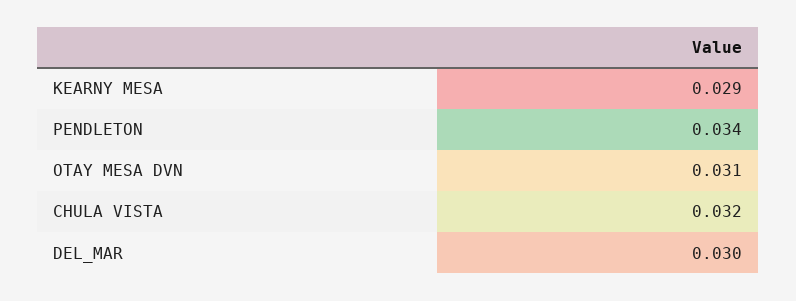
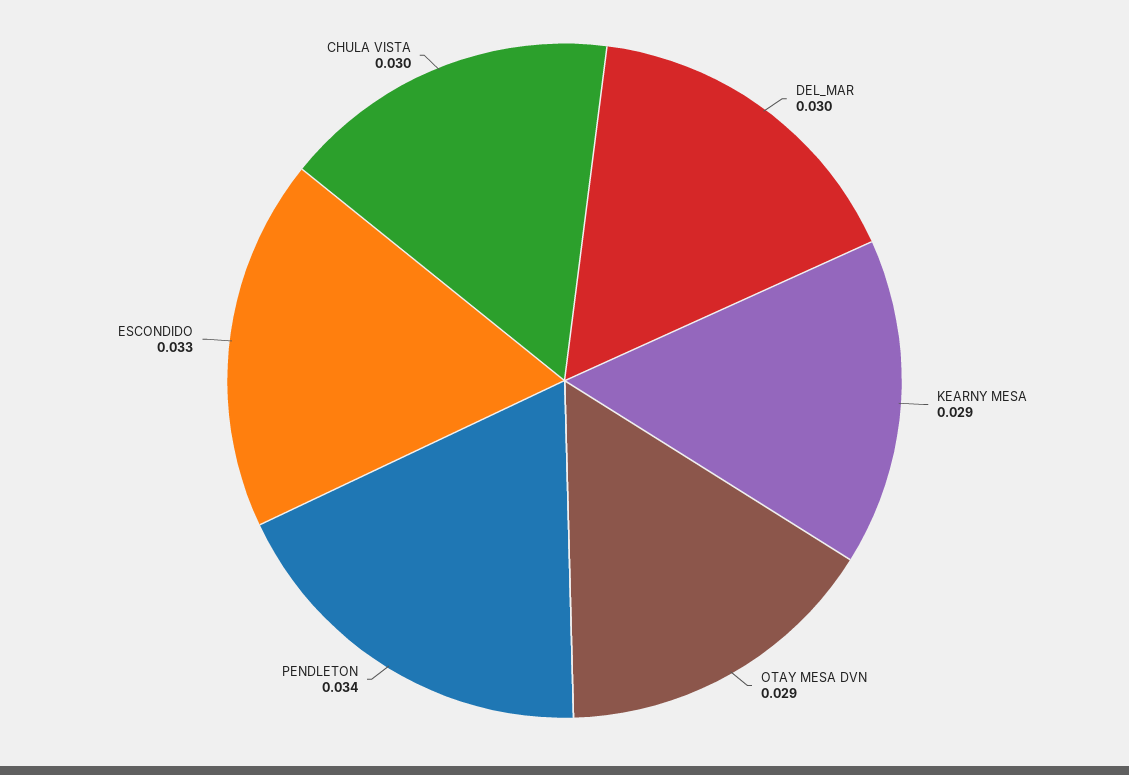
OTAY MESA DVN: 0.031 -> 0.029
CHULA VISTA: 0.032 -> 0.03
ESCONDIDO: none -> 0.033

